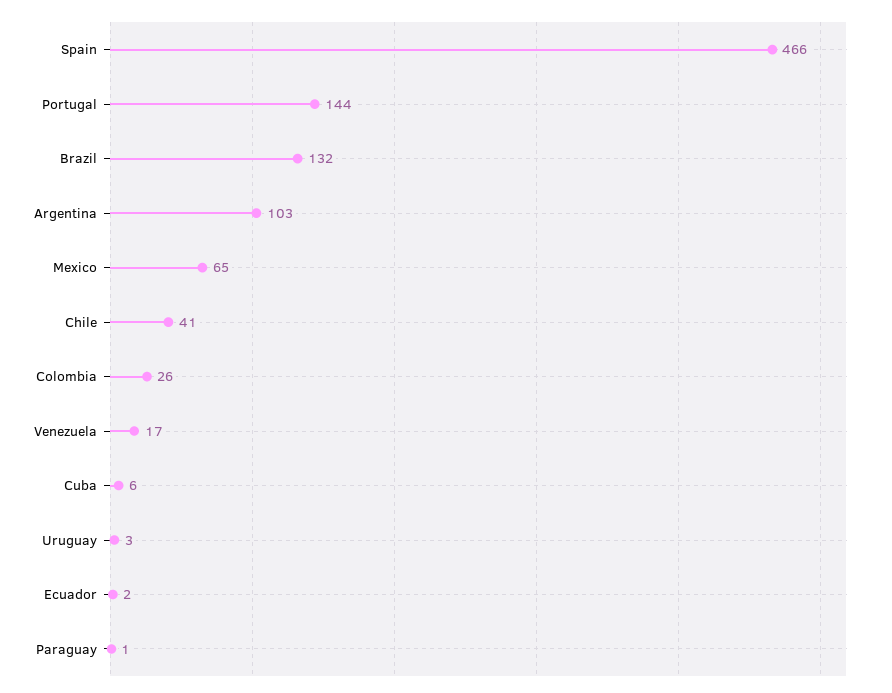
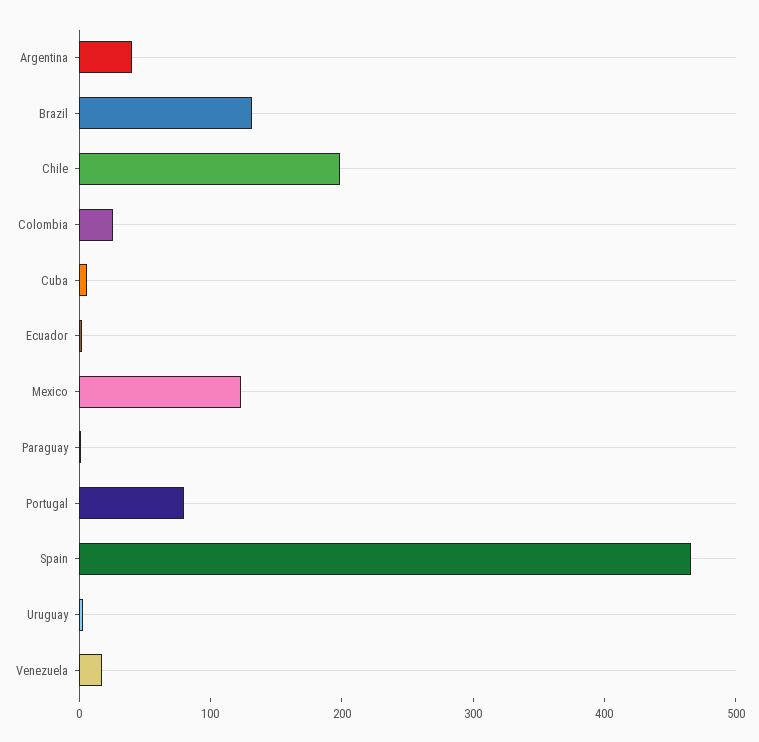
Portugal: 144 -> 80
Argentina: 103 -> 40
Mexico: 65 -> 120
Chile: 41 -> 200

